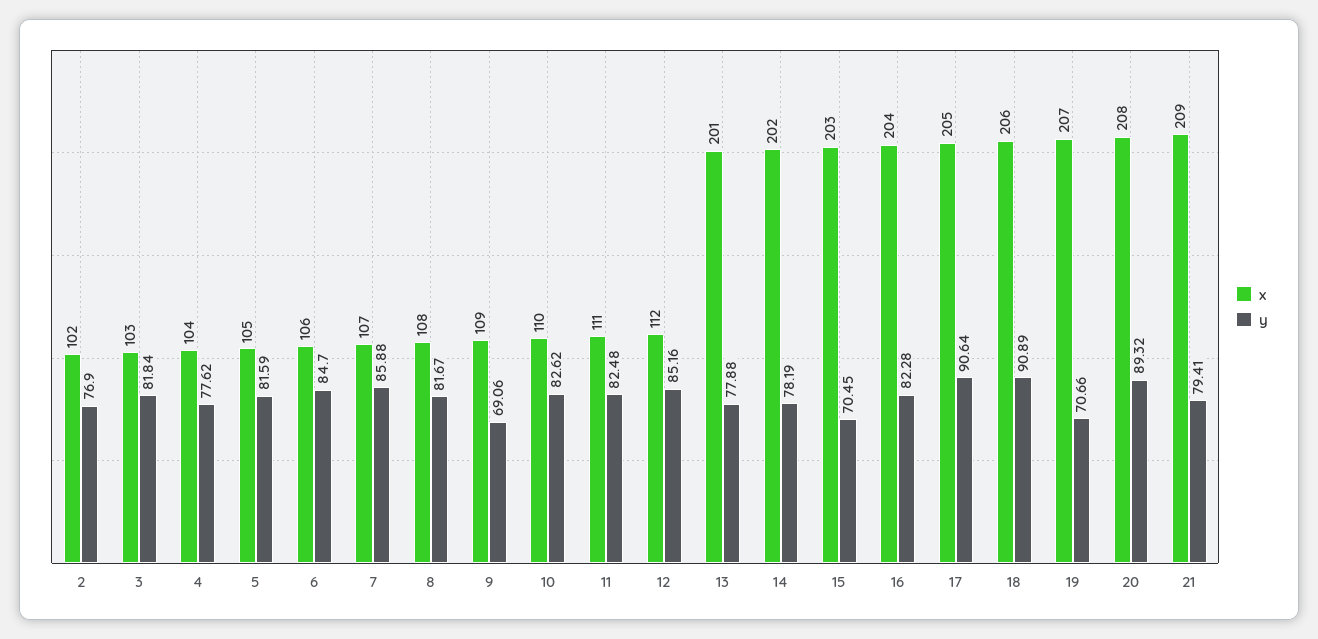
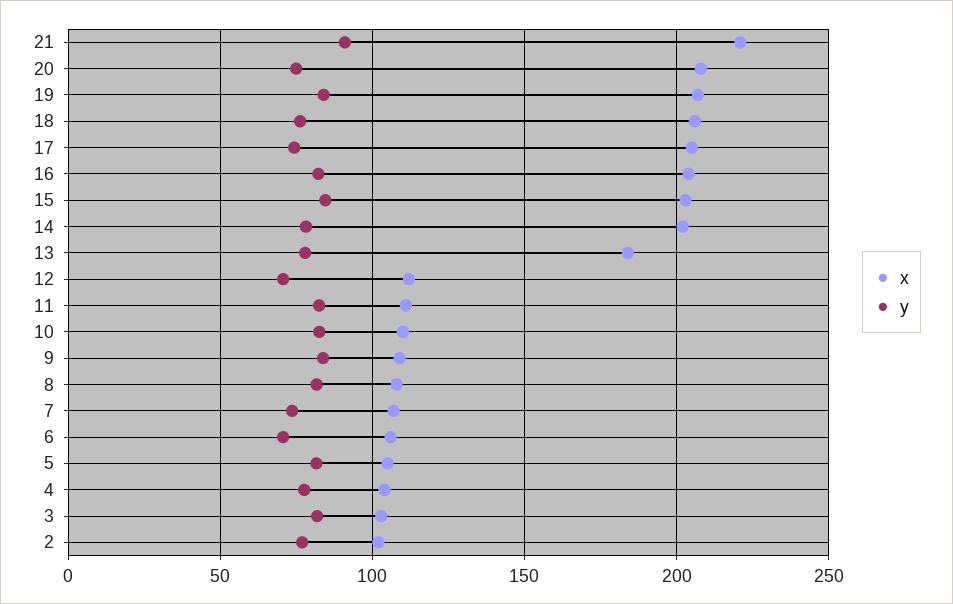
y, 6: 84.7 -> 70
y, 7: 85.88 -> 75
y, 9: 69.06 -> 85
y, 12: 85.16 -> 70
x, 13: 201 -> 185
y, 15: 70.45 -> 85
y, 17: 90.64 -> 75
y, 18: 90.89 -> 75
y, 19: 70.66 -> 85
y, 20: 89.32 -> 75
x, 21: 209 -> 220
y, 21: 79.41 -> 90

